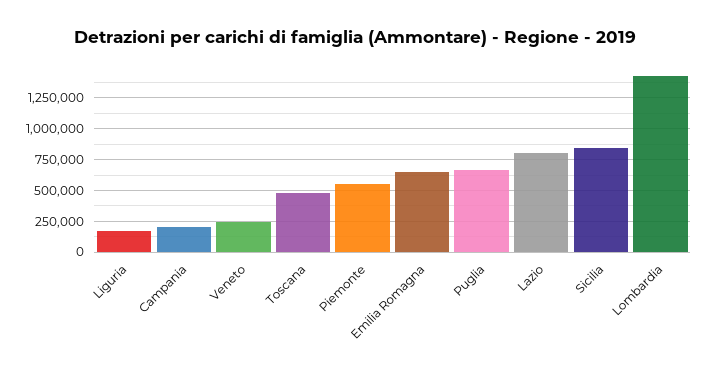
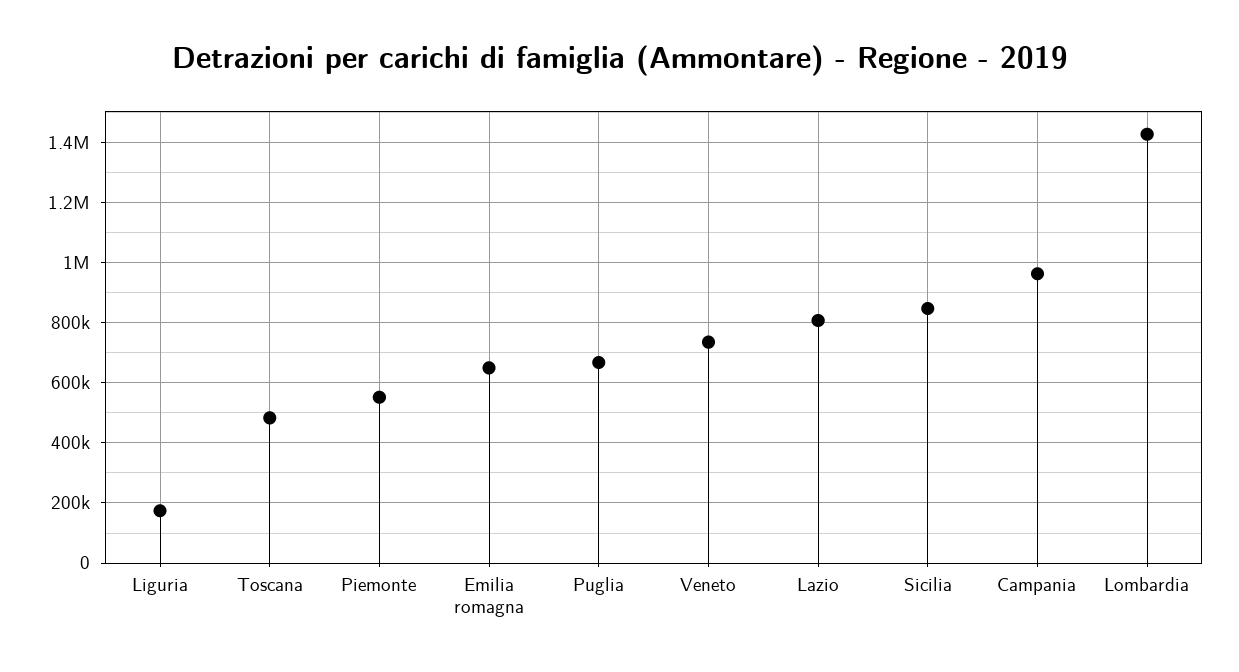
Campania: 200000 -> 960000
Veneto: 250000 -> 740000

